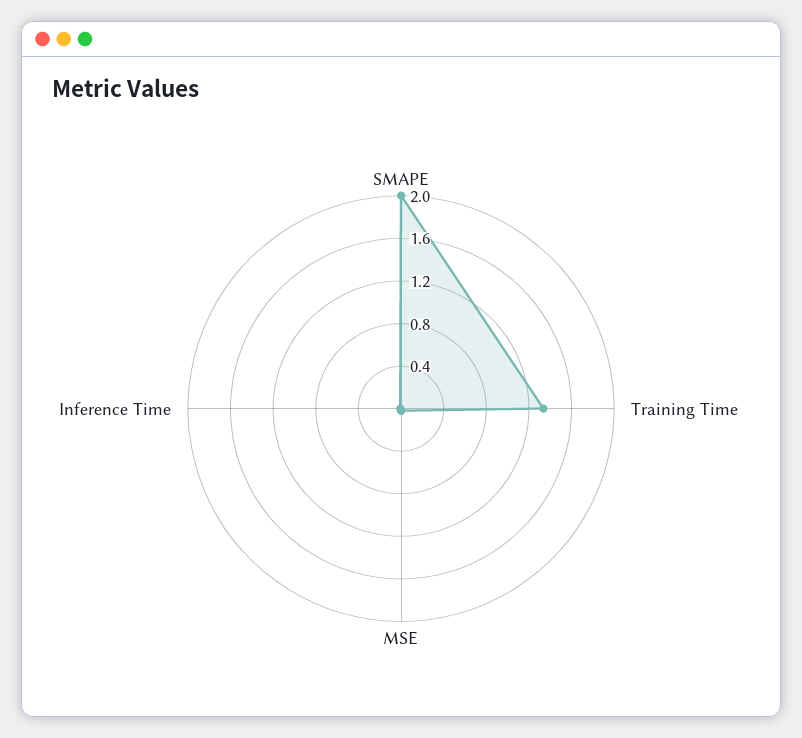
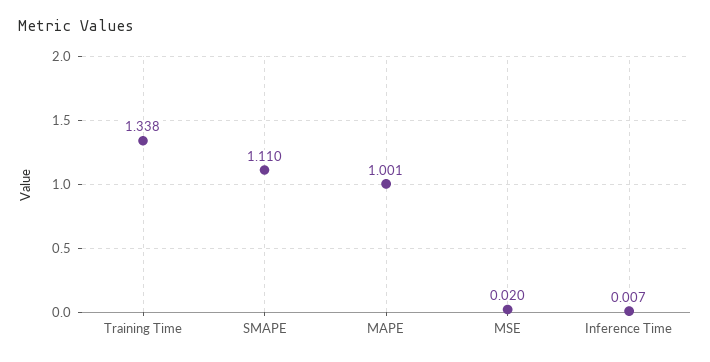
SMAPE: 2 -> 1.11
MAPE: none -> 1.001

